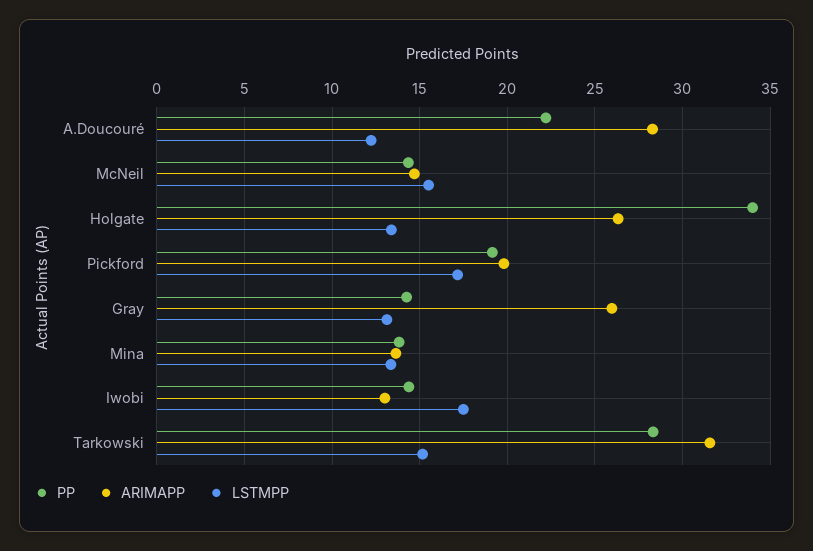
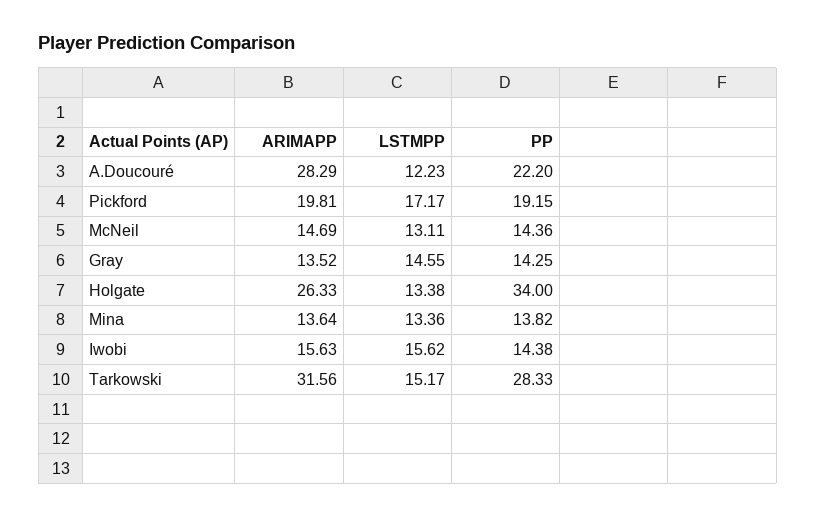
LSTMPP, McNeil: 15.5 -> 13.11
ARIMAPP, Gray: 26 -> 13.52
LSTMPP, Gray: 13 -> 14.55
ARIMAPP, Iwobi: 13 -> 15.63
LSTMPP, Iwobi: 17.5 -> 15.62

